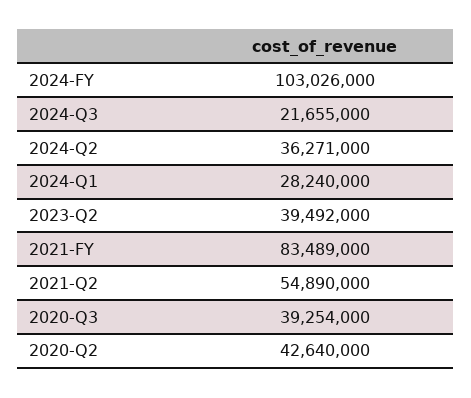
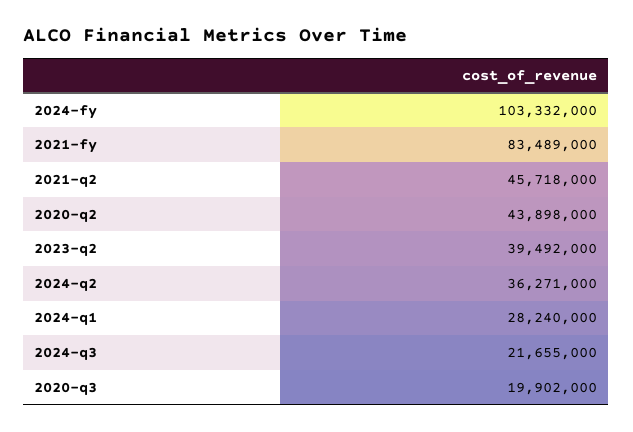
2024-FY: 103026000 -> 103332000
2021-Q2: 54890000 -> 45718000
2020-Q3: 39254000 -> 19902000
2020-Q2: 42640000 -> 43898000

